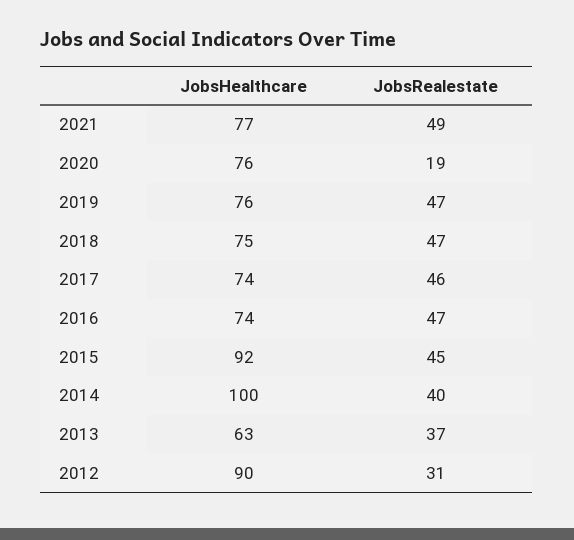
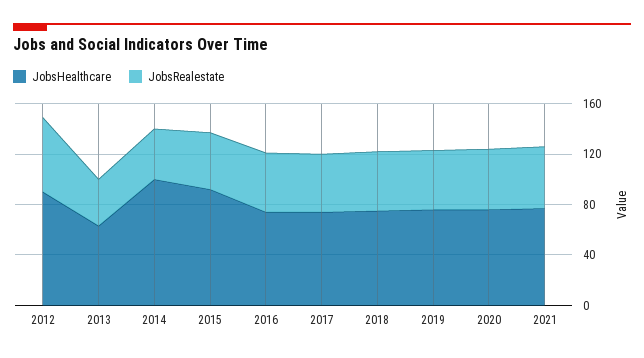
JobsRealestate, 2020: 19 -> 50
JobsRealestate, 2012: 31 -> 60

